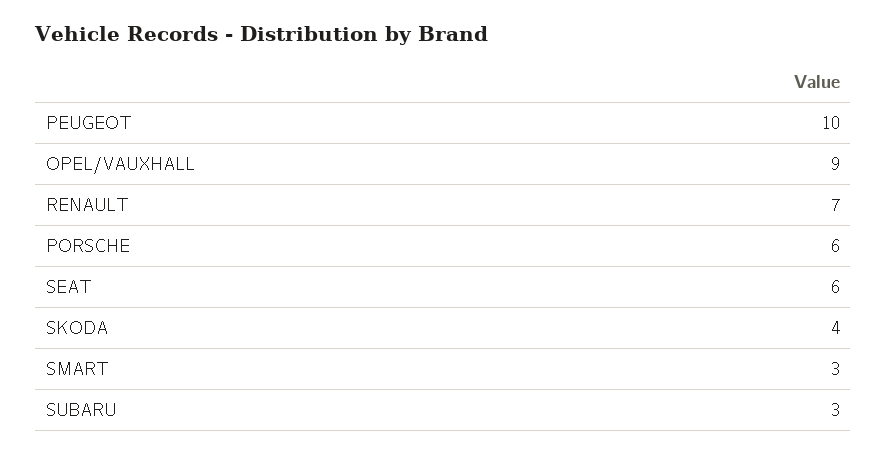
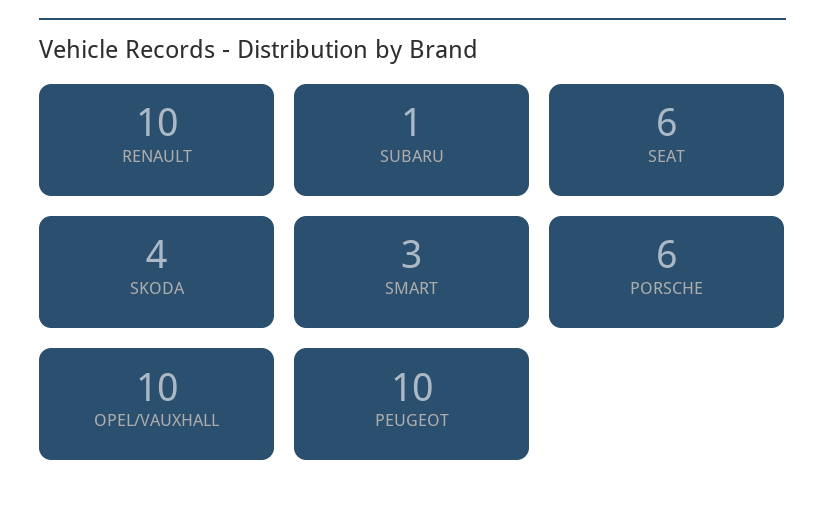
OPEL/VAUXHALL: 9 -> 10
RENAULT: 7 -> 10
SUBARU: 3 -> 1

